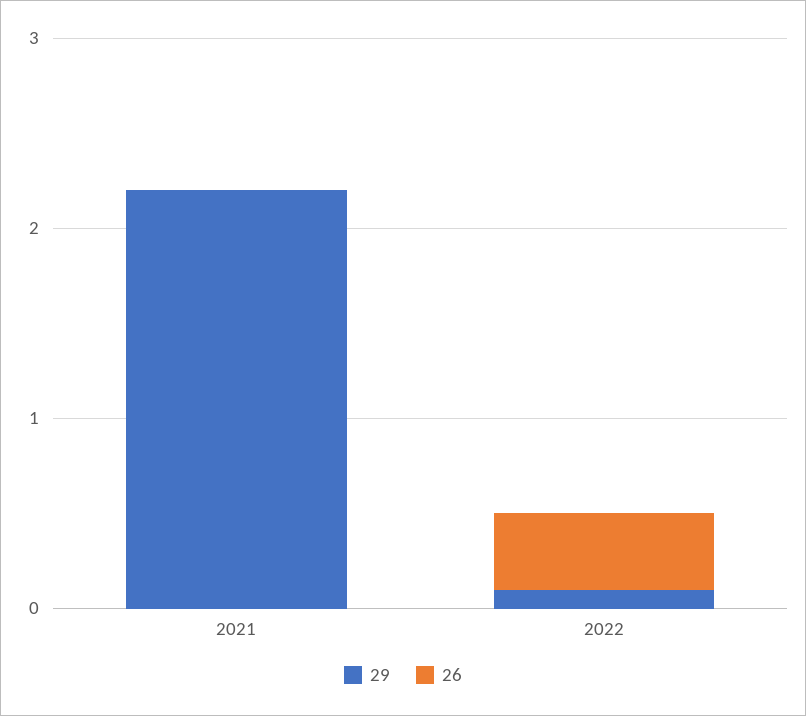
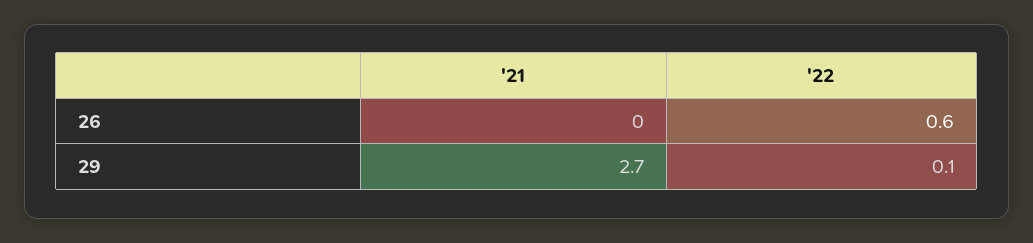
29, 2021: 2.2 -> 2.7
26, 2022: 0.4 -> 0.6

